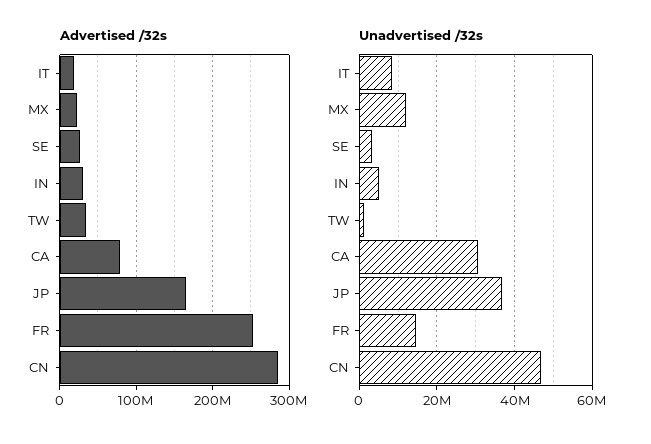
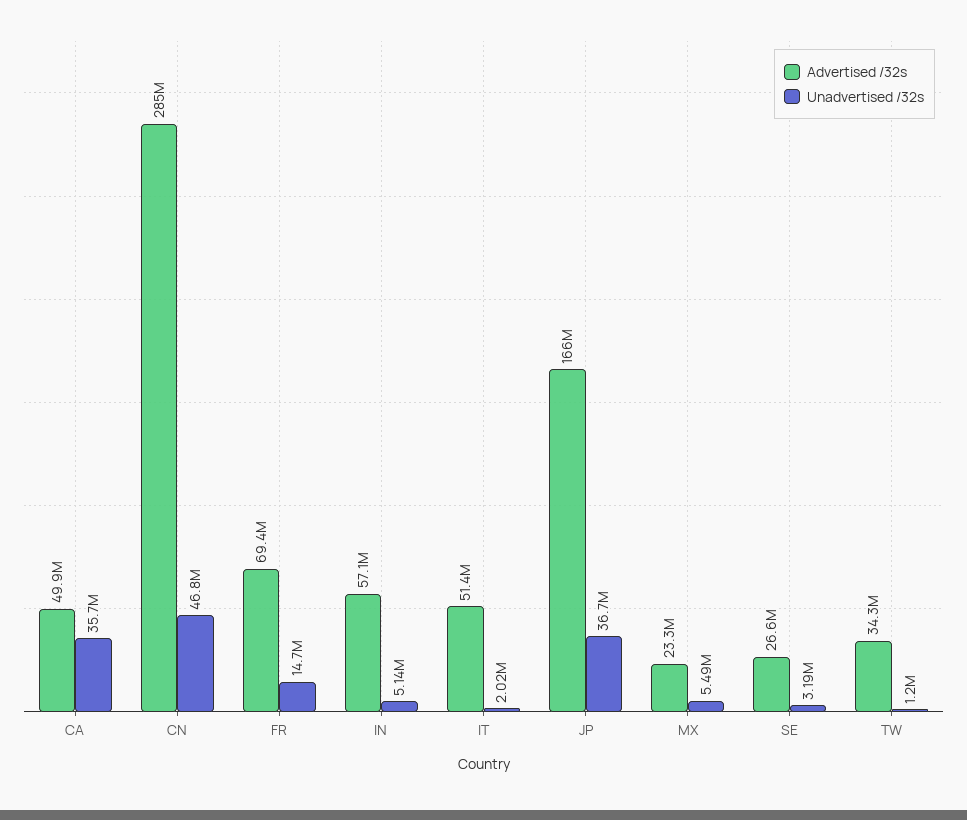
Advertised /32s, IT: 20000000 -> 51400000
Advertised /32s, IN: 30000000 -> 57100000
Advertised /32s, CA: 80000000 -> 49900000
Advertised /32s, FR: 250000000 -> 69400000
Unadvertised /32s, IT: 8000000 -> 2020000
Unadvertised /32s, MX: 12000000 -> 5490000
Unadvertised /32s, CA: 30000000 -> 35700000

